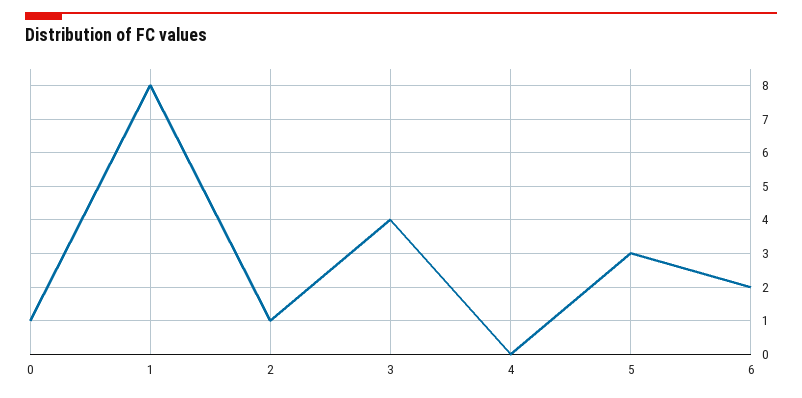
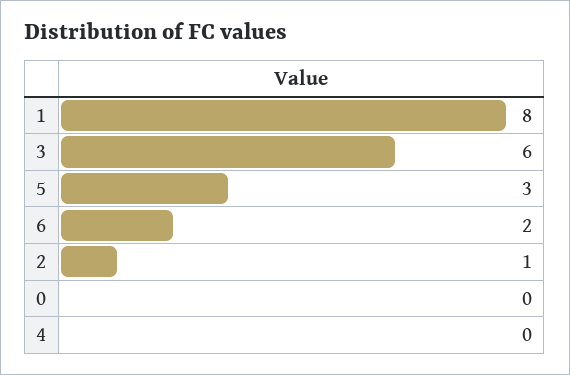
0: 1 -> 0
3: 4 -> 6

